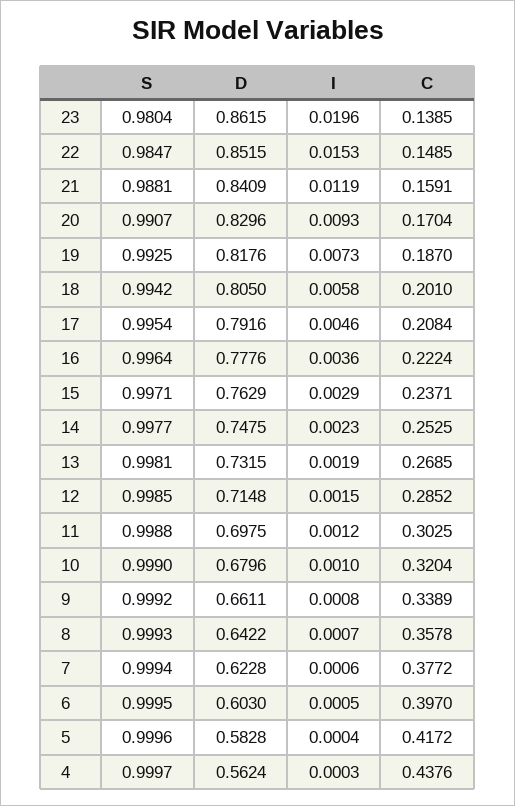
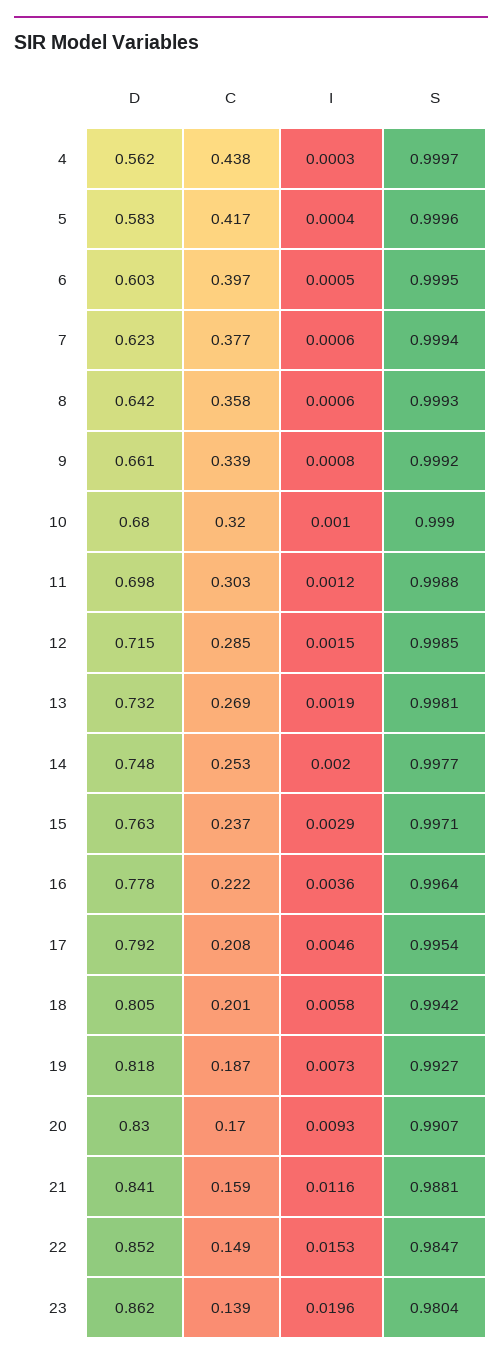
I, 21: 0.0119 -> 0.0116
S, 19: 0.9925 -> 0.9927
I, 14: 0.0023 -> 0.002
I, 8: 0.0007 -> 0.0006

